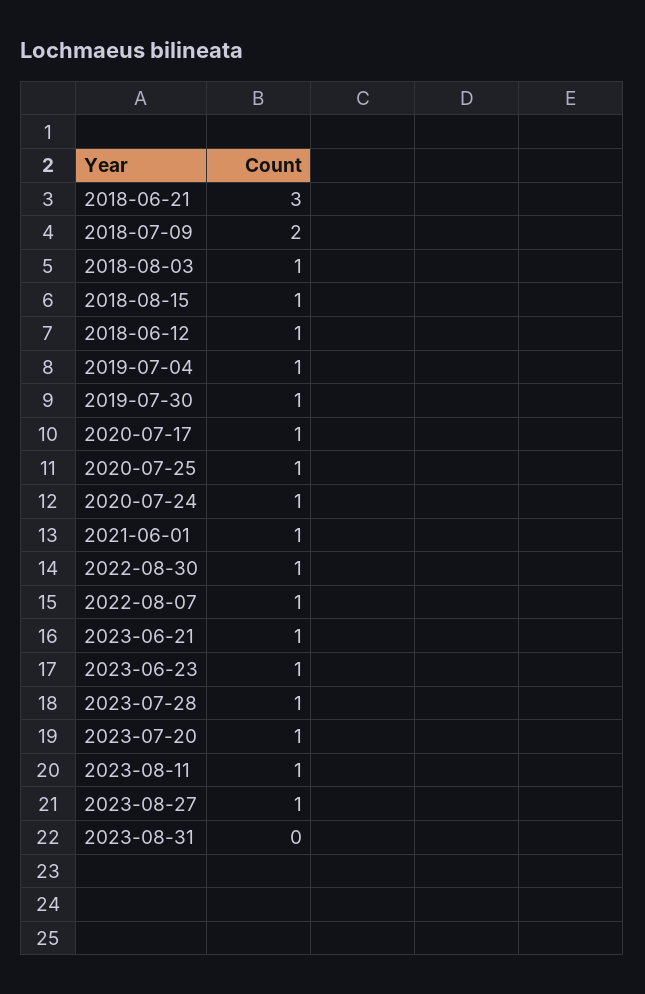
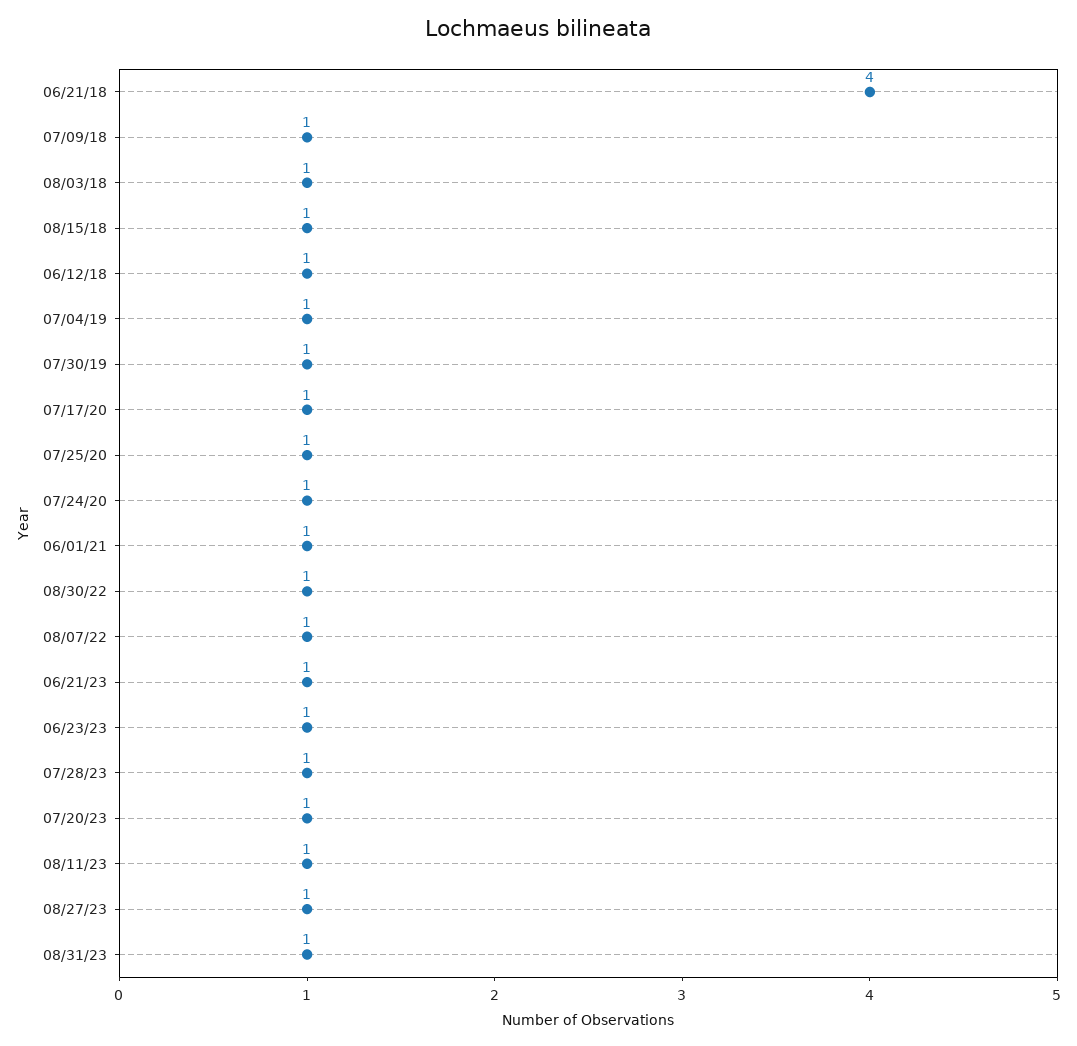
2018-06-21: 3 -> 4
2018-07-09: 2 -> 1
2023-08-31: 0 -> 1

